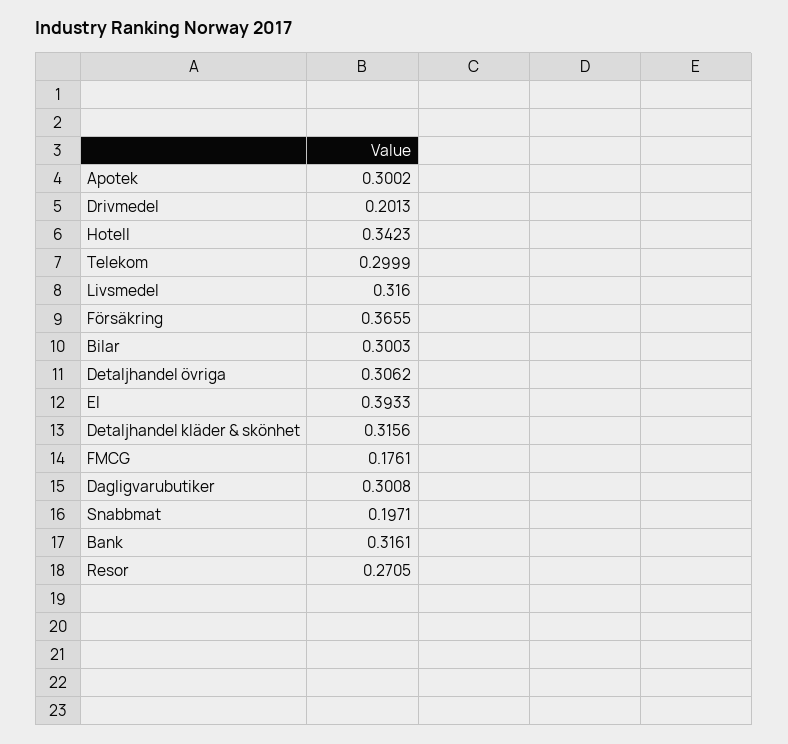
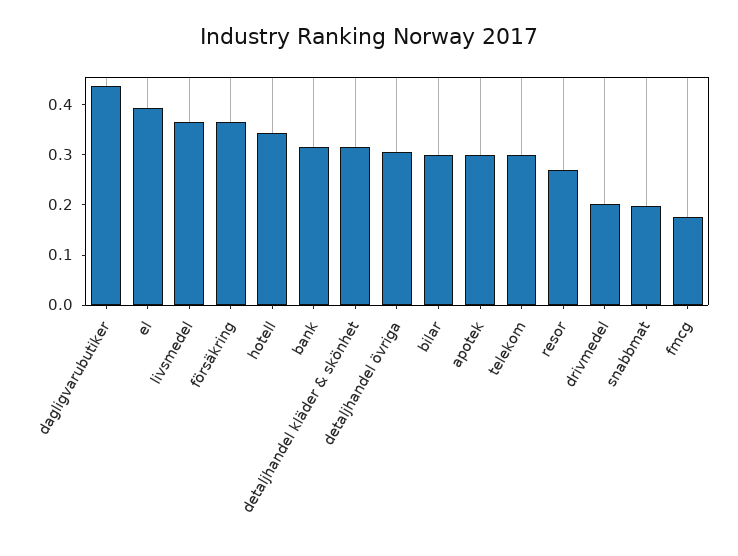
Livsmedel: 0.316 -> 0.36
Dagligvarubutiker: 0.3008 -> 0.44

